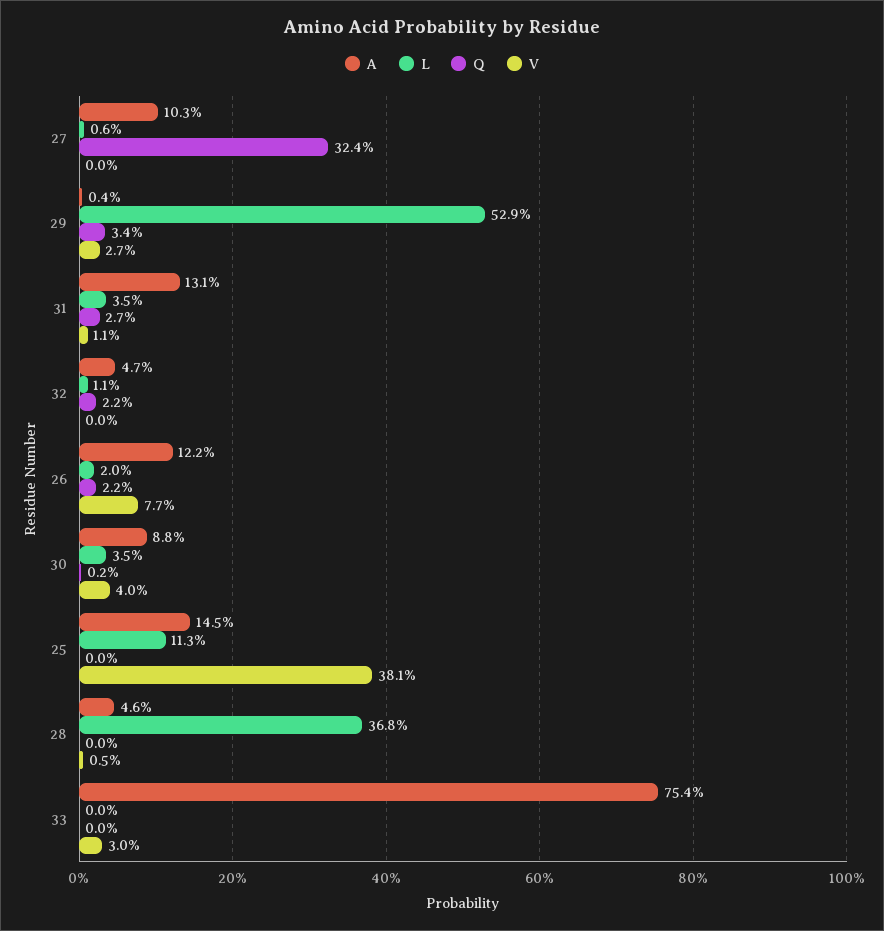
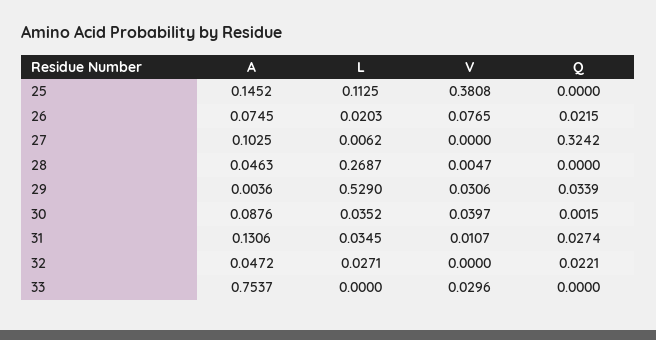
V, 29: 0.027 -> 0.0306
L, 32: 0.011 -> 0.0271
A, 26: 0.122 -> 0.0745
L, 28: 0.368 -> 0.2687

